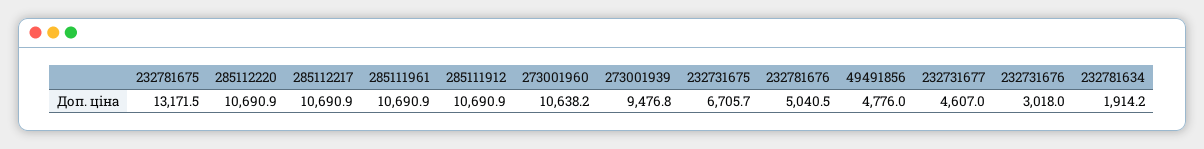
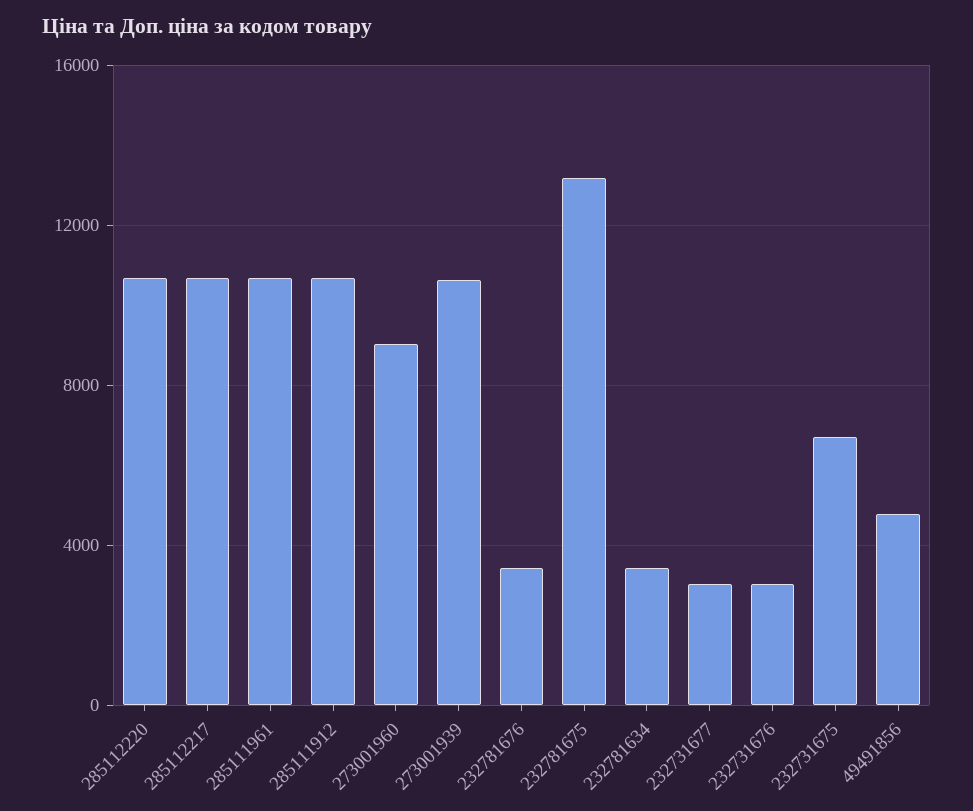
273001960: 10638.2 -> 9000
273001939: 9476.8 -> 10500
232781676: 5040.5 -> 3500
232731677: 4607 -> 3000
232781634: 1914.2 -> 3500

